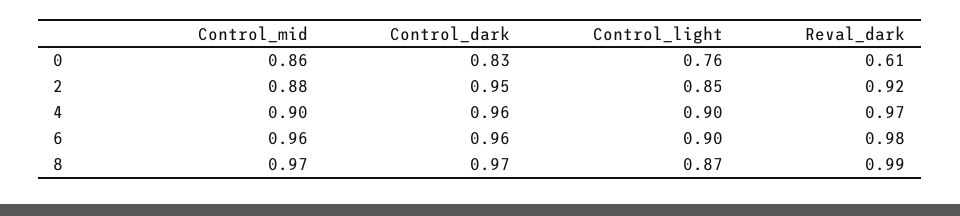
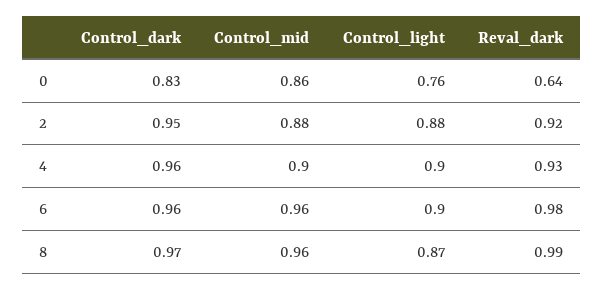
Reval_dark, 0: 0.61 -> 0.64
Control_light, 2: 0.85 -> 0.88
Reval_dark, 4: 0.97 -> 0.93
Control_mid, 8: 0.97 -> 0.96

